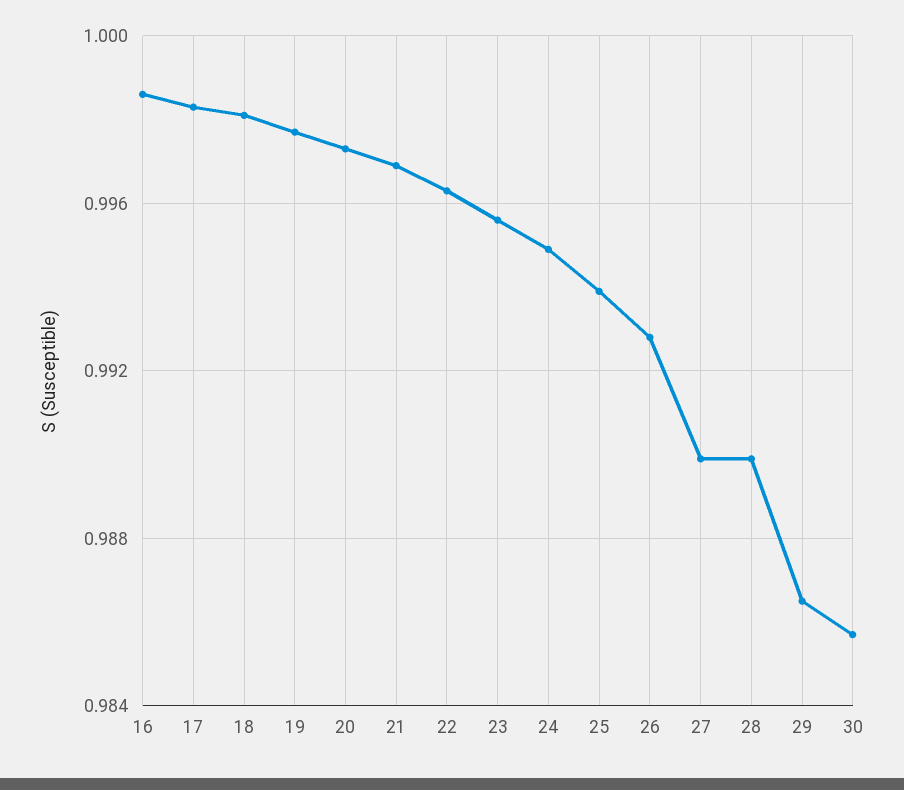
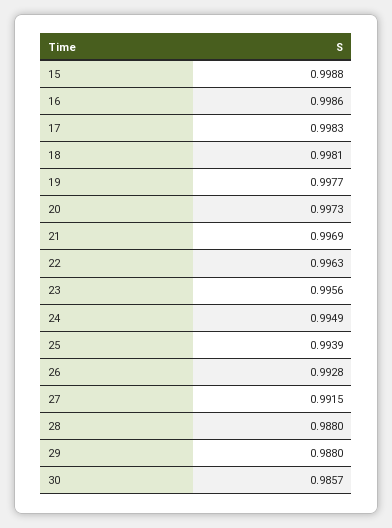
27: 0.99 -> 0.9915
28: 0.99 -> 0.988
29: 0.9865 -> 0.988
15: none -> 0.9988

